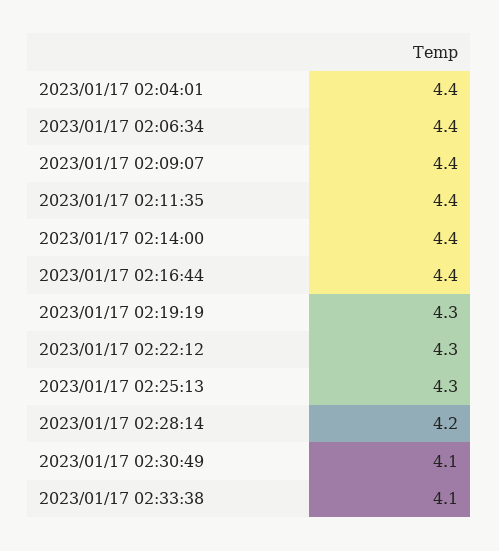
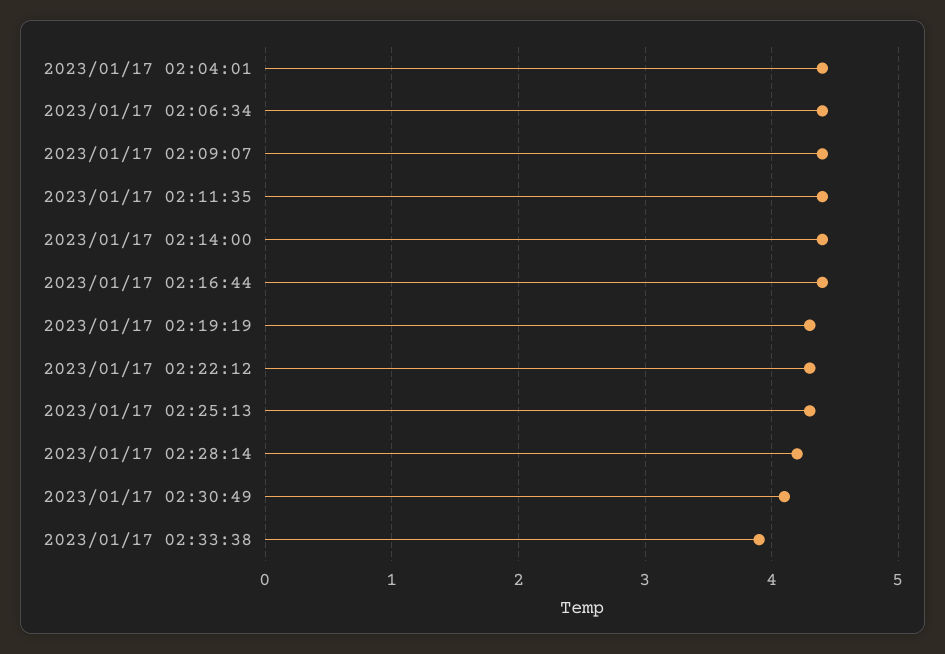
2023/01/17 02:33:38: 4.1 -> 3.9

